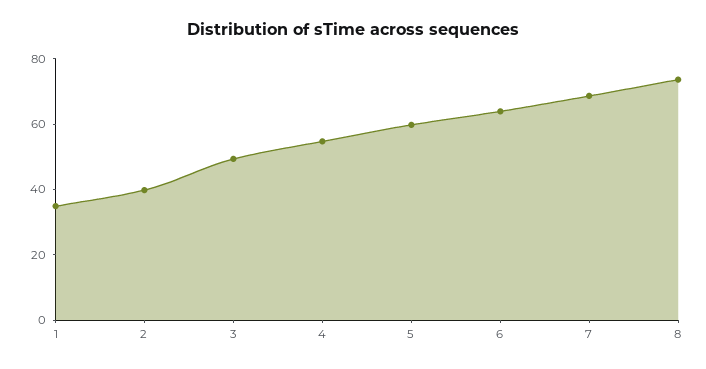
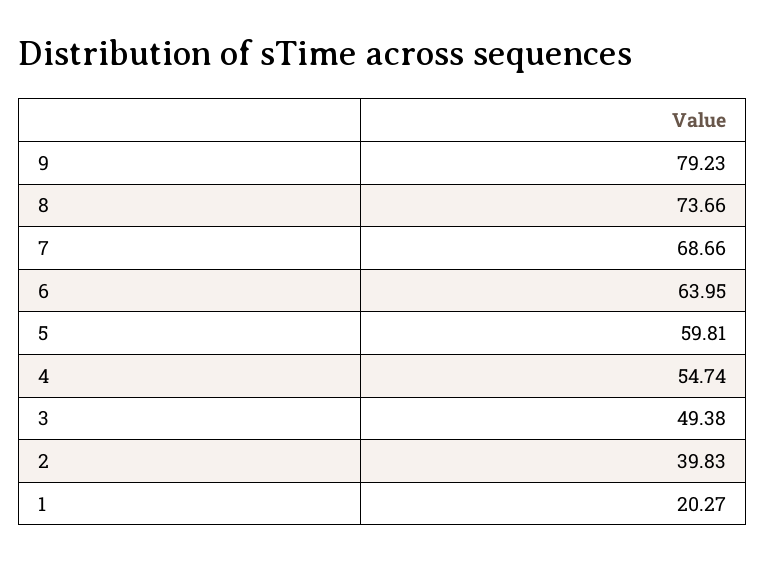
1: 35 -> 20.27
9: none -> 79.23

